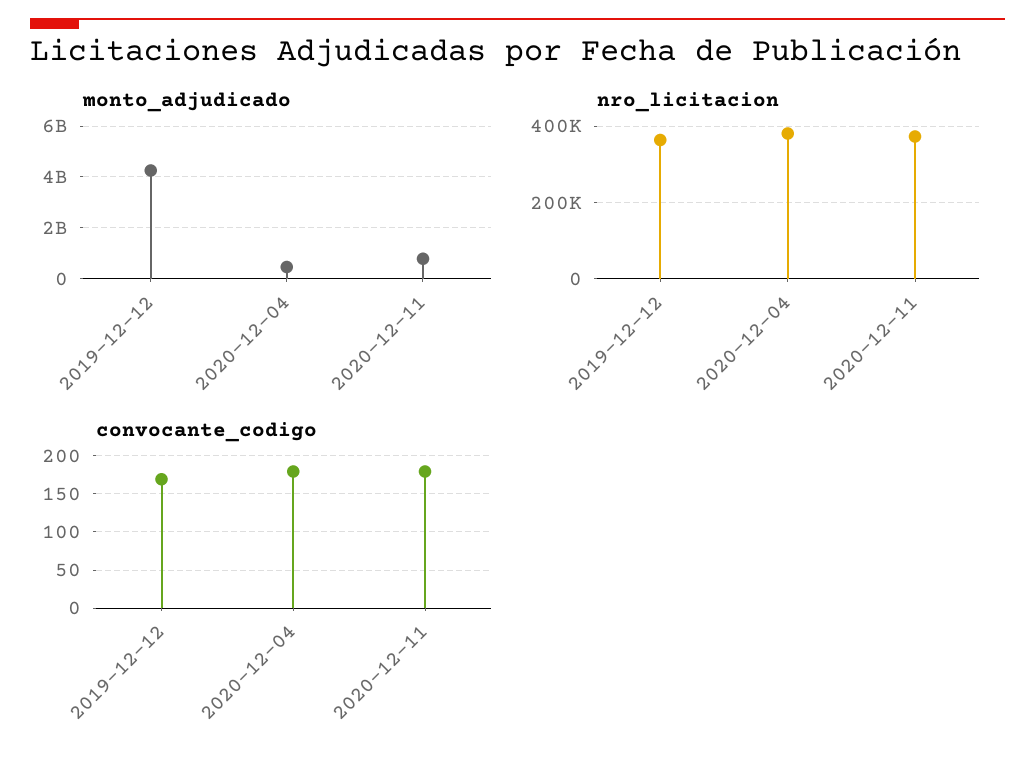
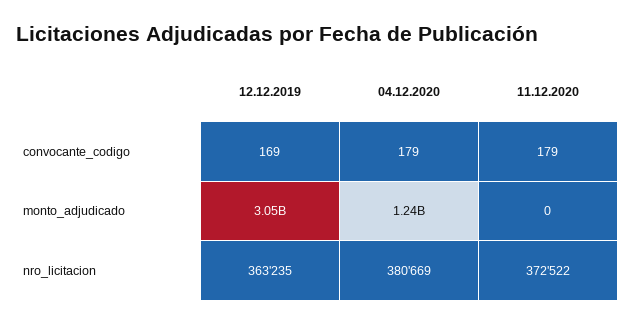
monto_adjudicado, 2019-12-12: 4250000000 -> 3050000000
monto_adjudicado, 2020-12-04: 500000000 -> 1240000000
monto_adjudicado, 2020-12-11: 750000000 -> 0

